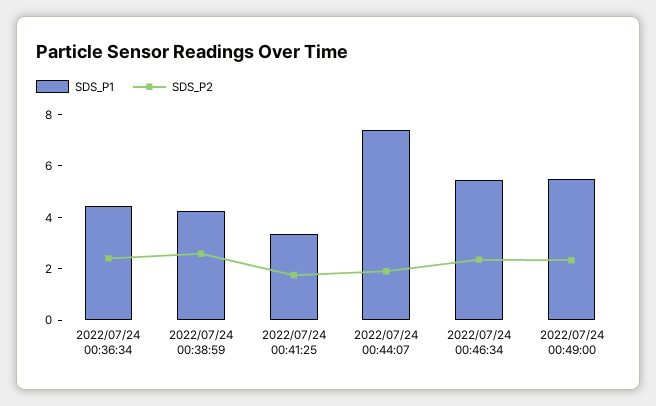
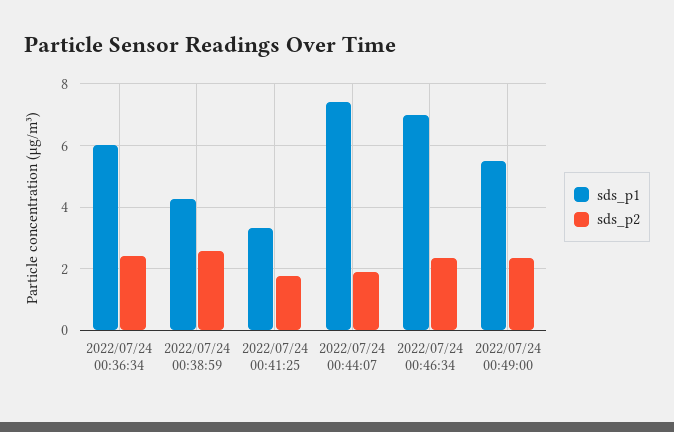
SDS_P1, 2022/07/24 00:36:34: 4.5 -> 6
SDS_P1, 2022/07/24 00:46:34: 5.5 -> 7

